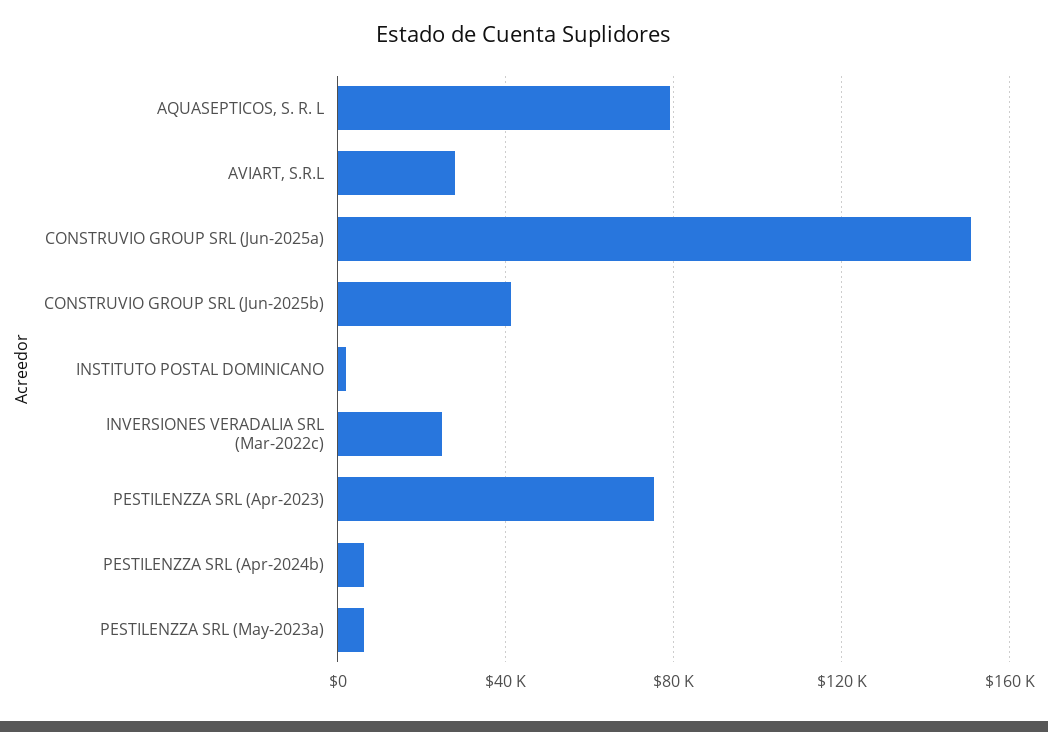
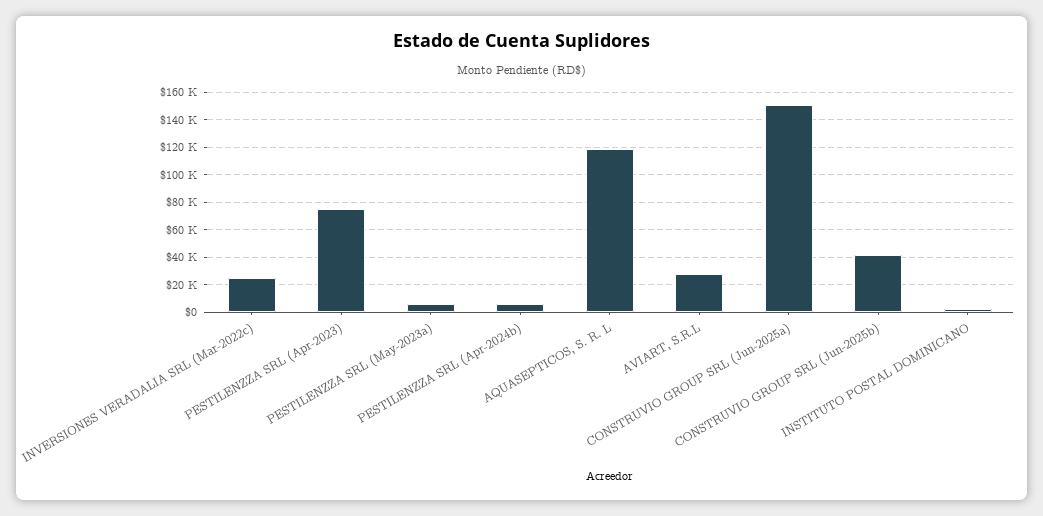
AQUASEPTICOS, S. R. L: 80000 -> 120000

